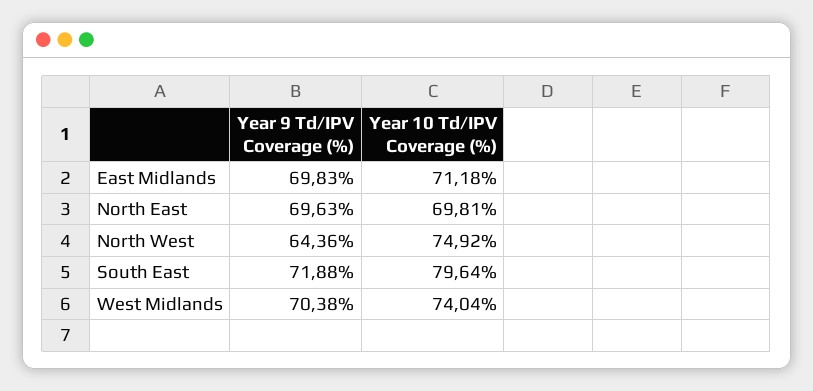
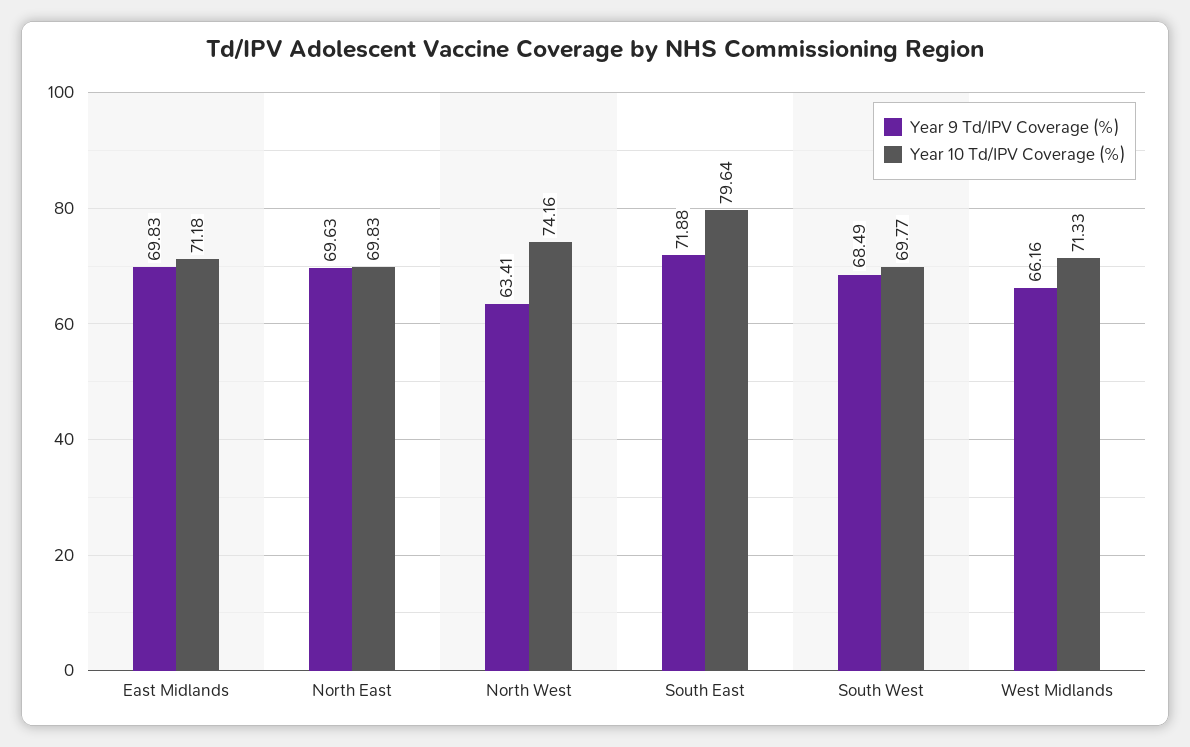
Year 10 Td/IPV Coverage (%), North East: 69.81 -> 69.83
Year 9 Td/IPV Coverage (%), North West: 64.36 -> 63.41
Year 10 Td/IPV Coverage (%), North West: 74.92 -> 74.16
Year 9 Td/IPV Coverage (%), West Midlands: 70.38 -> 66.16
Year 10 Td/IPV Coverage (%), West Midlands: 74.04 -> 71.33
Year 9 Td/IPV Coverage (%), South West: none -> 68.49
Year 10 Td/IPV Coverage (%), South West: none -> 69.77

